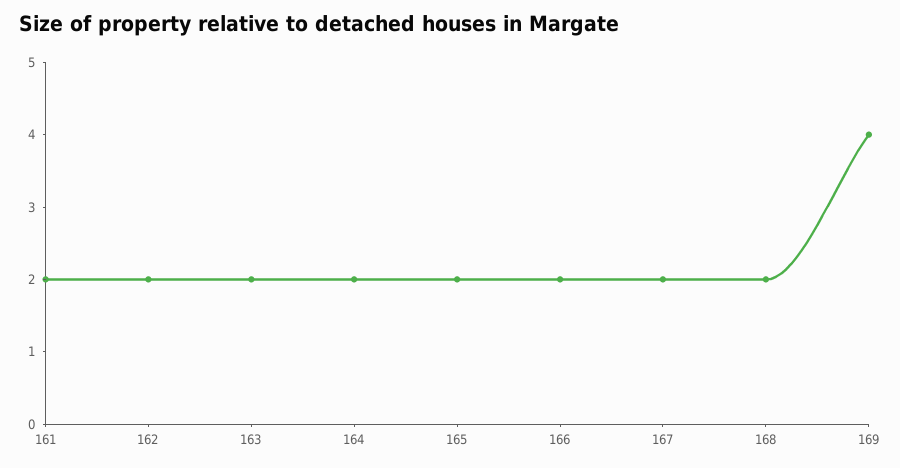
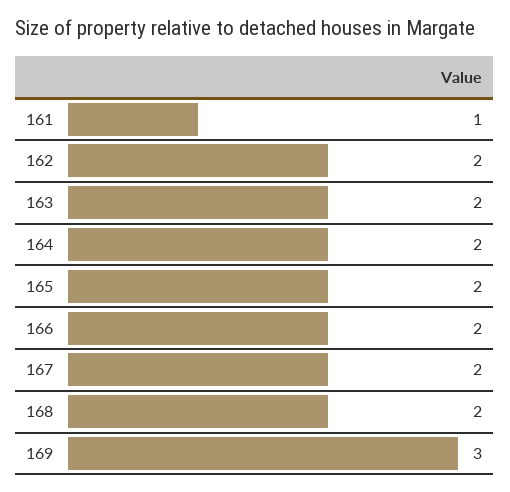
161: 2 -> 1
169: 4 -> 3

